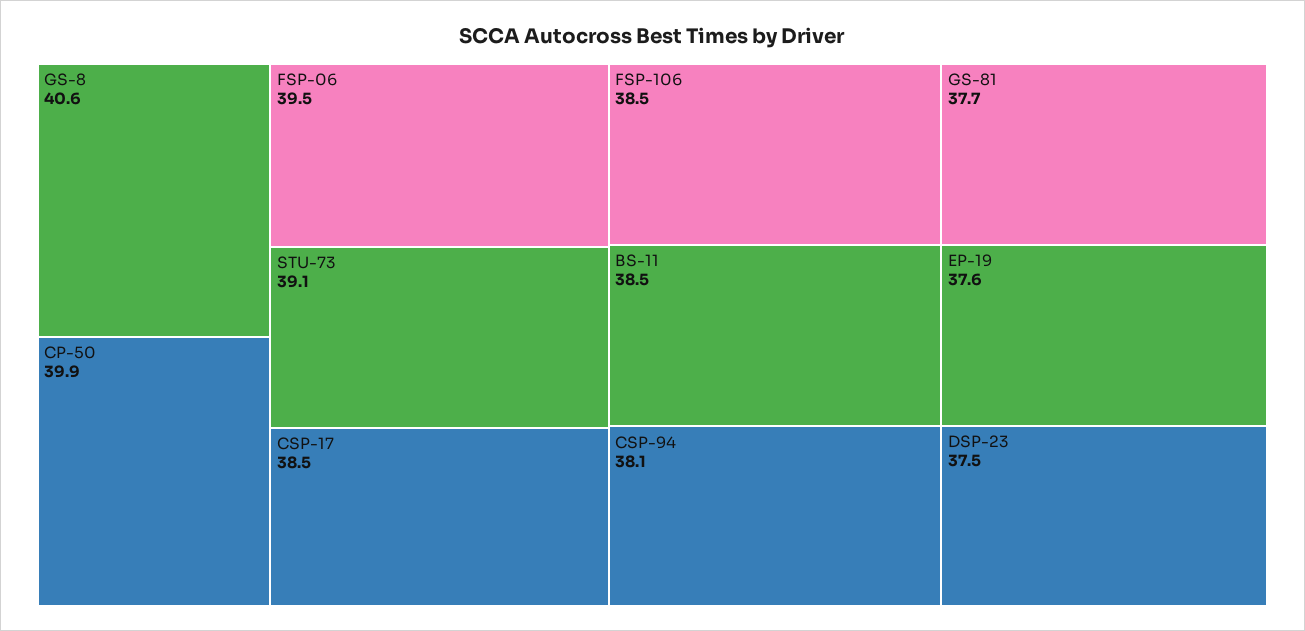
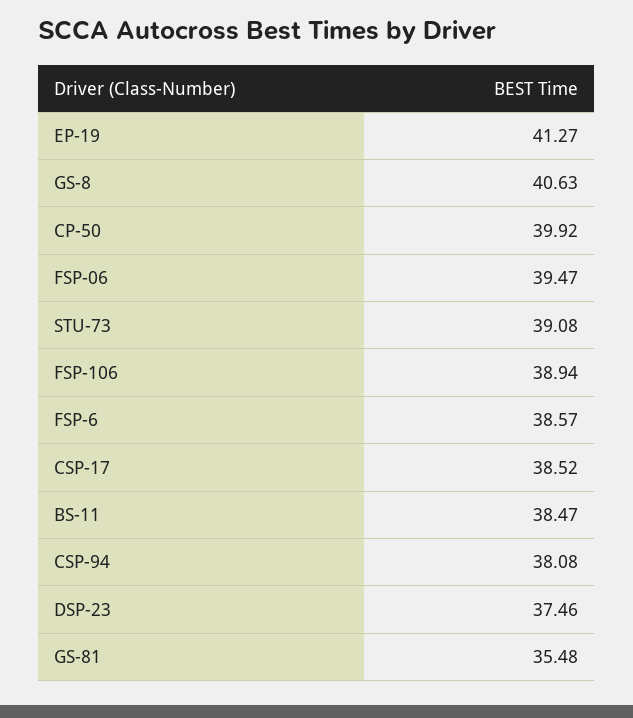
FSP-106: 38.5 -> 38.94
GS-81: 37.7 -> 35.48
EP-19: 37.6 -> 41.27
FSP-6: none -> 38.57

